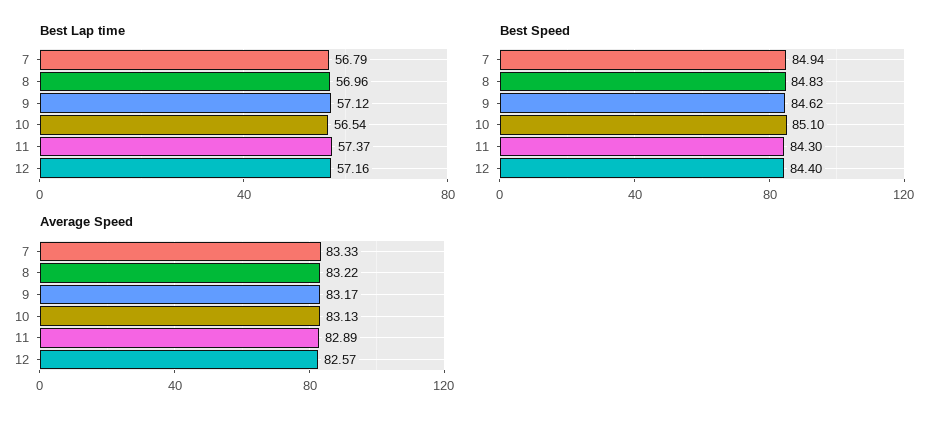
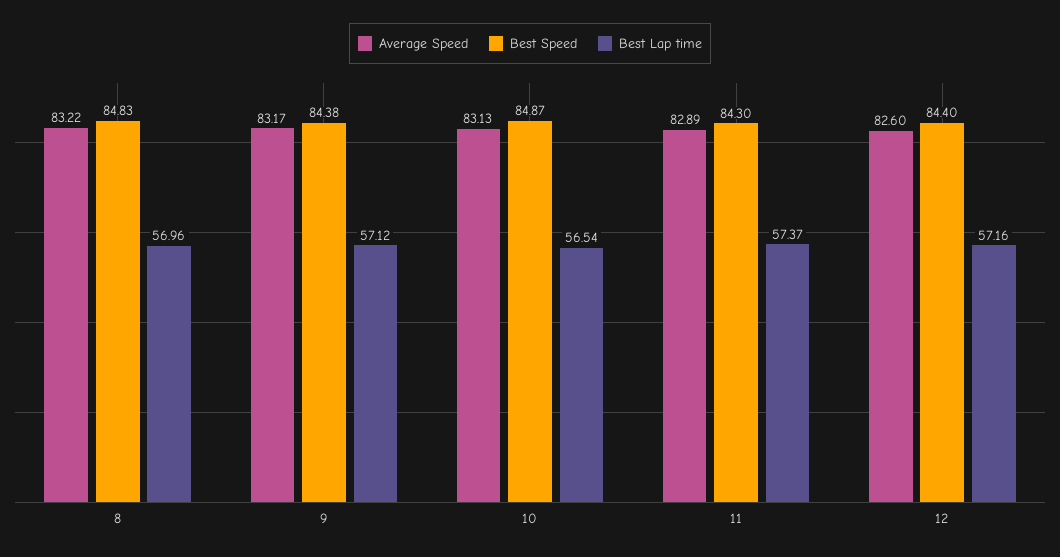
Best Lap time, 7: 56.79 -> none
Best Speed, 7: 84.94 -> none
Best Speed, 9: 84.62 -> 84.38
Best Speed, 10: 85.1 -> 84.87
Average Speed, 7: 83.33 -> none
Average Speed, 12: 82.57 -> 82.6

